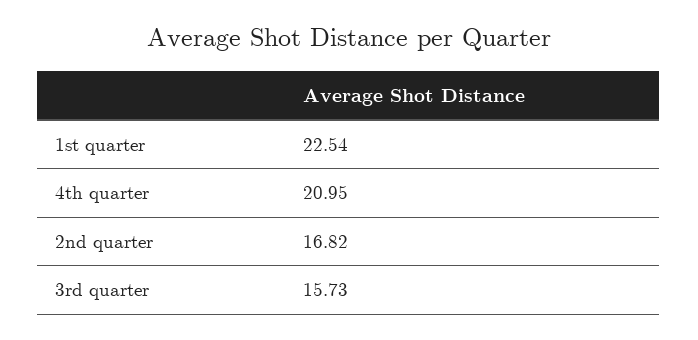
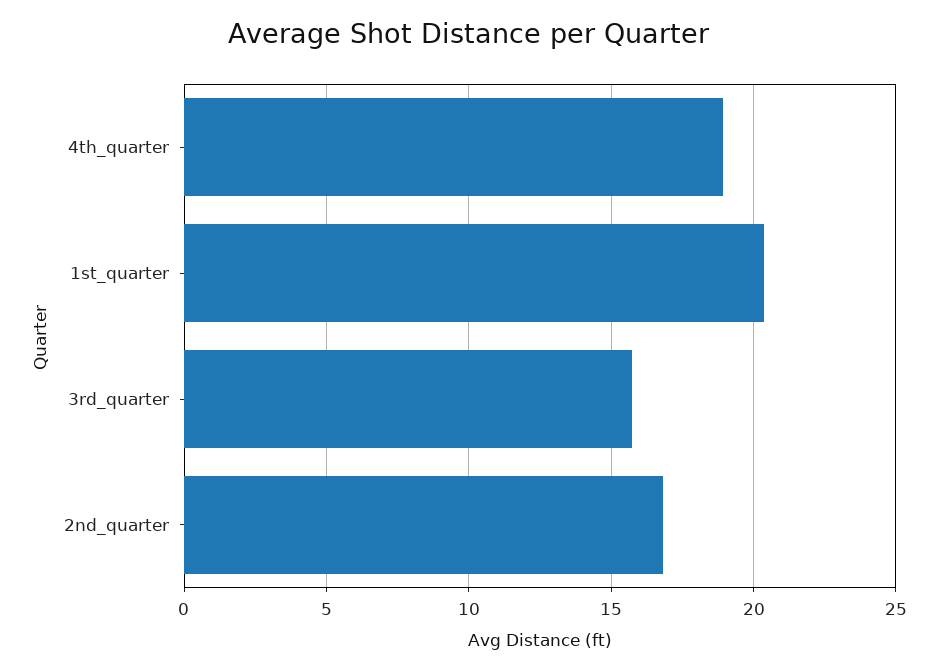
1st quarter: 22.54 -> 20.5
4th quarter: 20.95 -> 19

